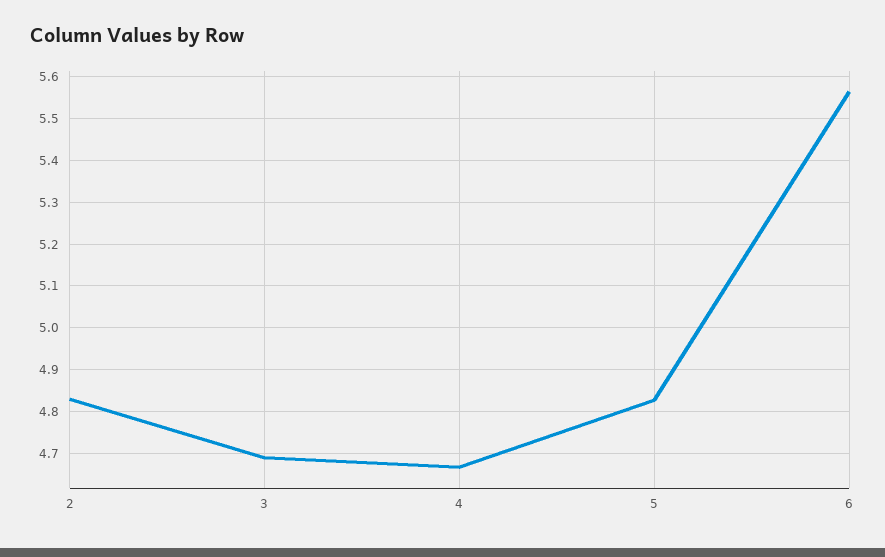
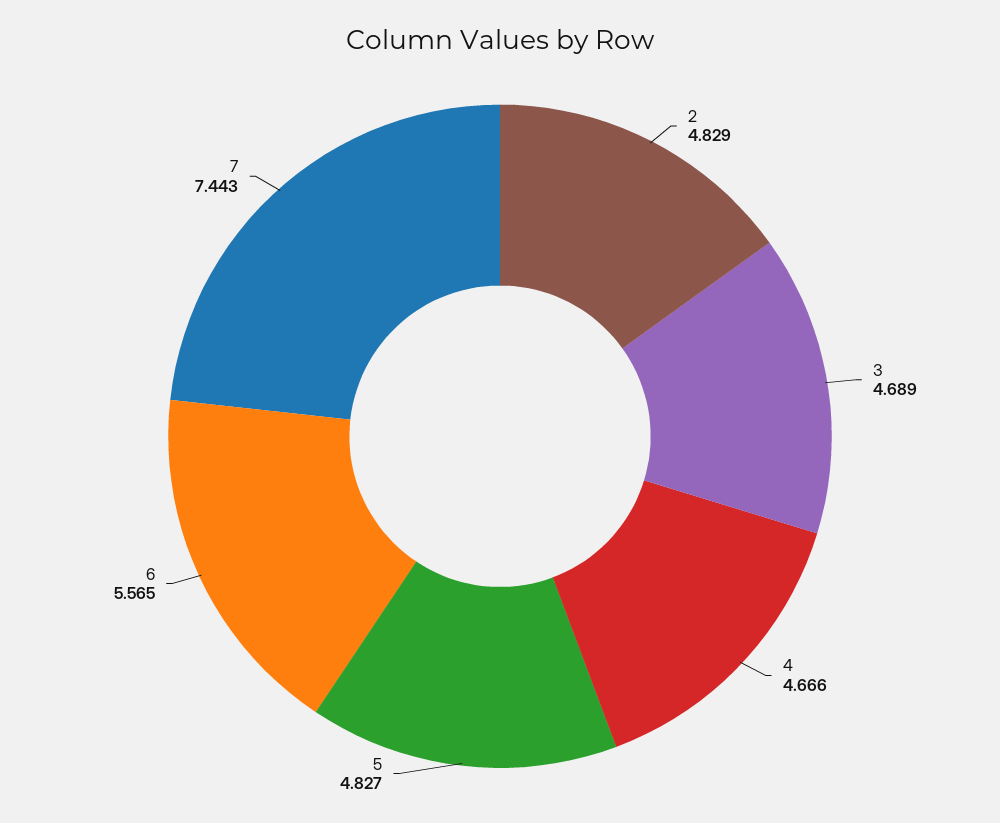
7: none -> 7.443

